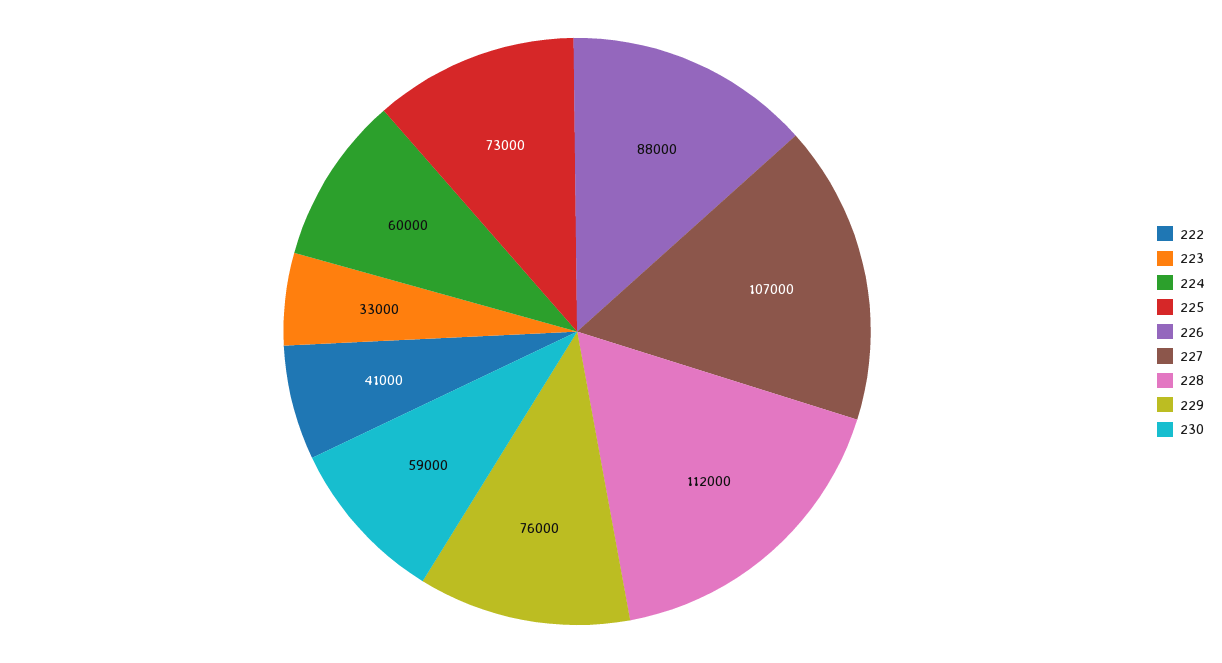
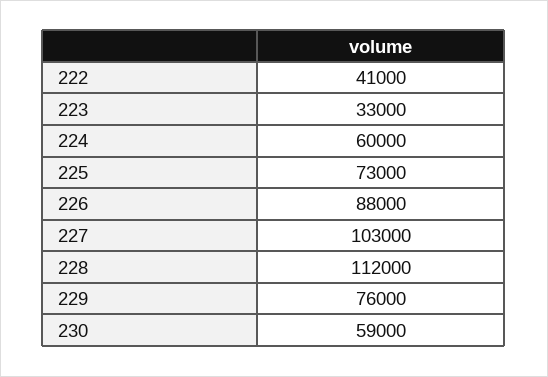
227: 107000 -> 103000

